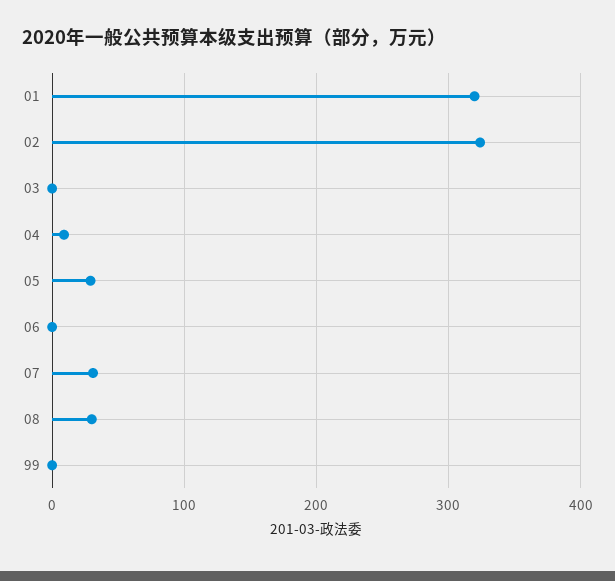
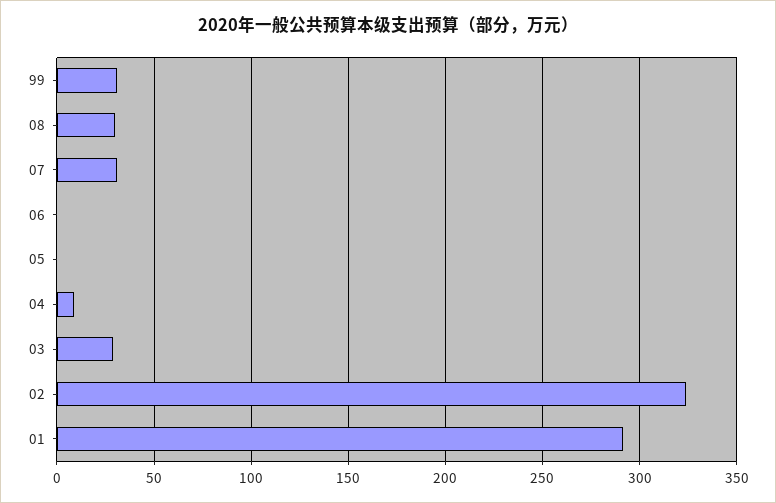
01: 320 -> 290
03: 0 -> 30
05: 30 -> 0
99: 0 -> 30

